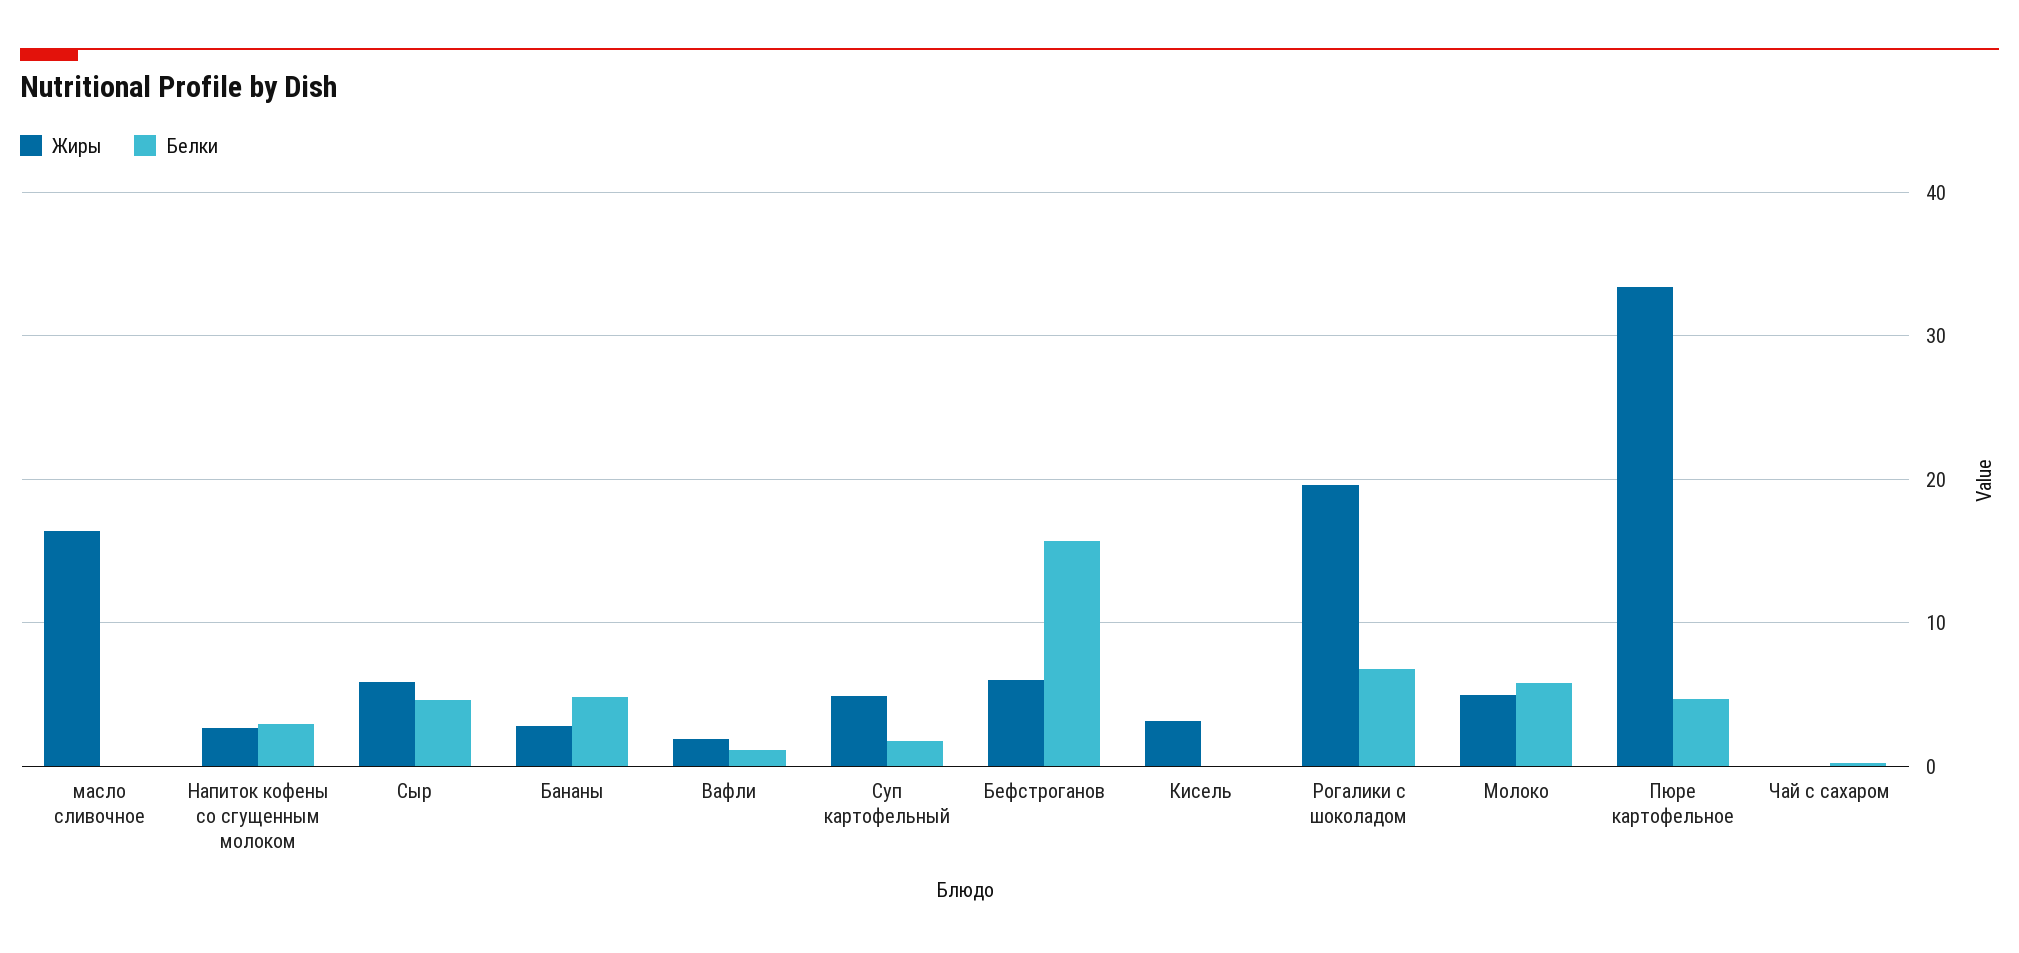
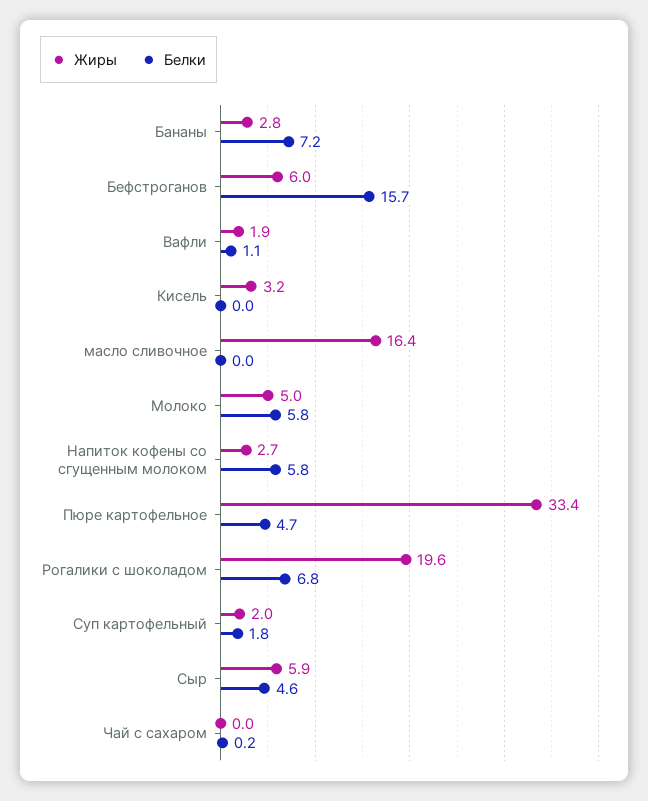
Белки, Напиток кофены со сгущенным молоком: 3 -> 5.8
Белки, Бананы: 5 -> 7.2
Жиры, Суп картофельный: 5 -> 2

